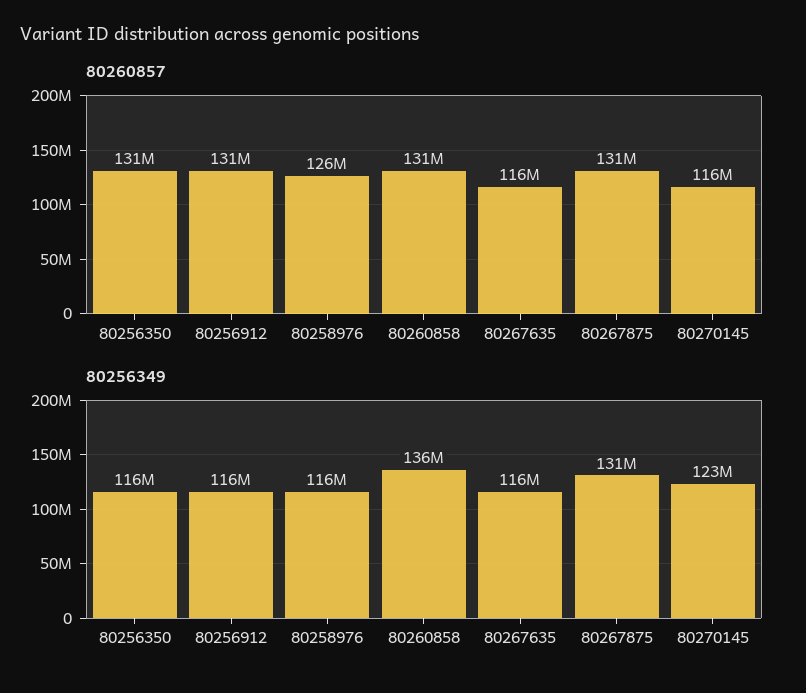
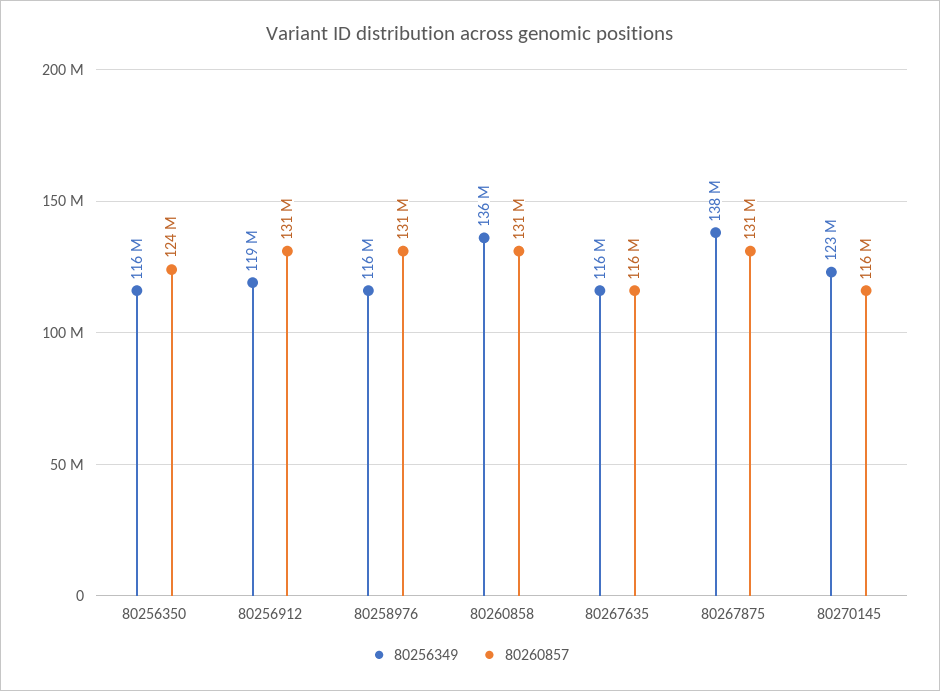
80260857, 80256350: 131000000 -> 124000000
80260857, 80258976: 126000000 -> 131000000
80256349, 80256912: 116000000 -> 119000000
80256349, 80267875: 131000000 -> 138000000

